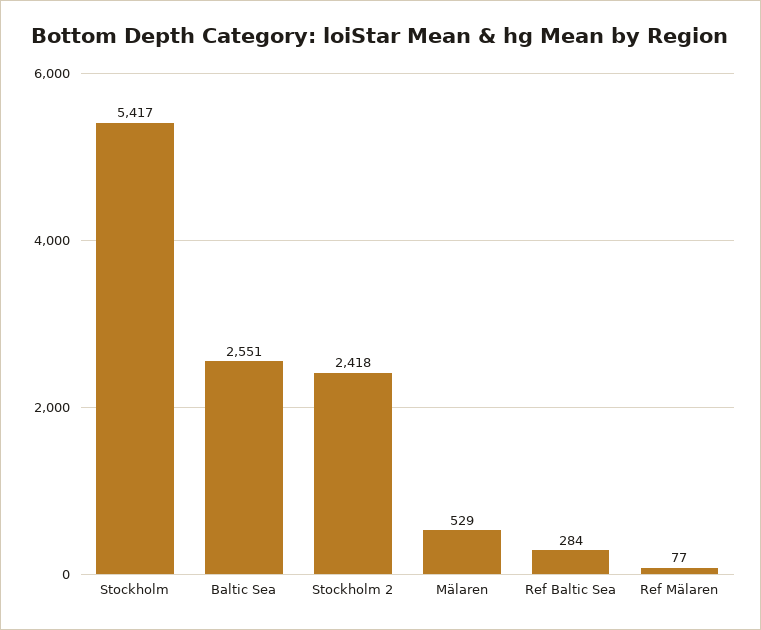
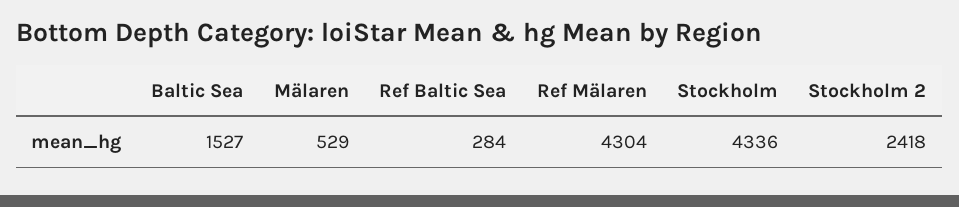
Stockholm: 5417 -> 4336
Baltic Sea: 2551 -> 1527
Ref Mälaren: 77 -> 4304

